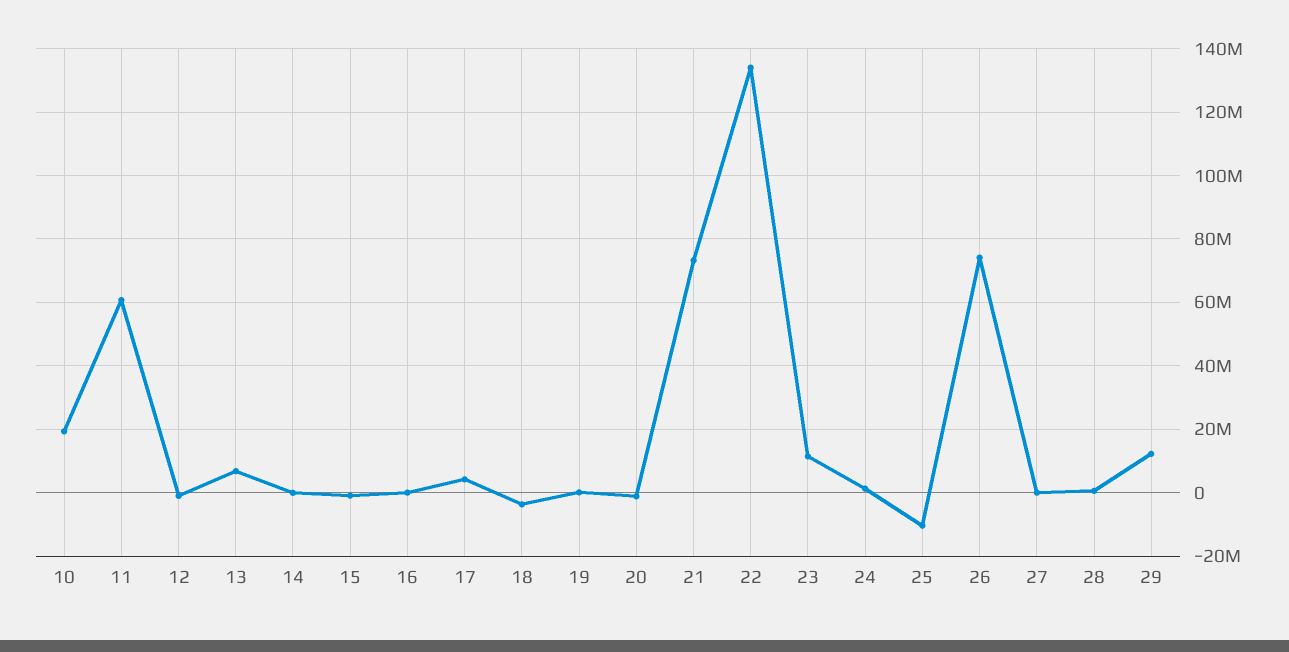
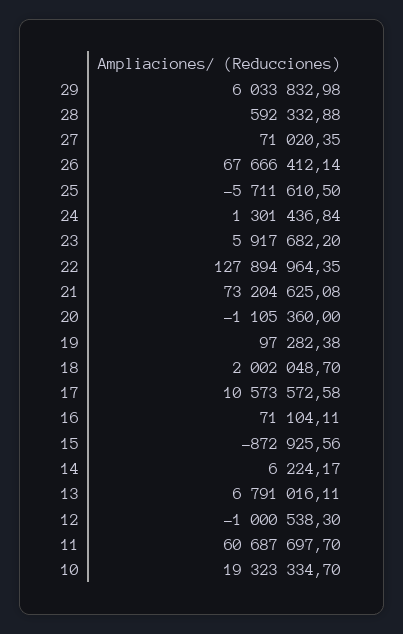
17: 4000000 -> 10573572.58
18: -4000000 -> 2002048.7
22: 134000000 -> 127894964.35
23: 12000000 -> 5917682.2
25: -10000000 -> -5711610.5
26: 74000000 -> 67666412.14
29: 12000000 -> 6033832.98

